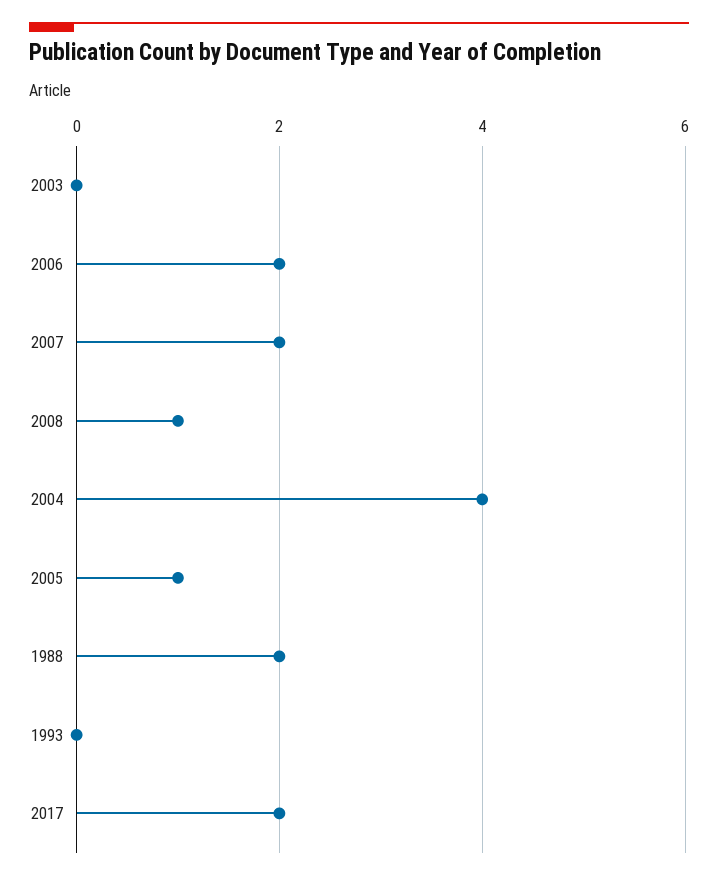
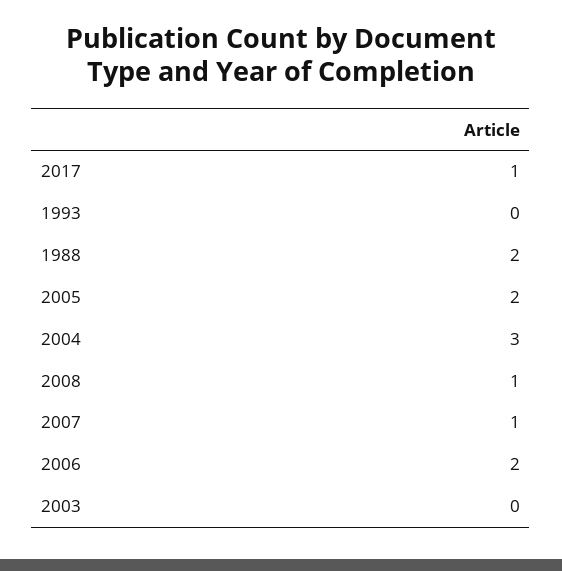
2007: 2 -> 1
2004: 4 -> 3
2005: 1 -> 2
2017: 2 -> 1

